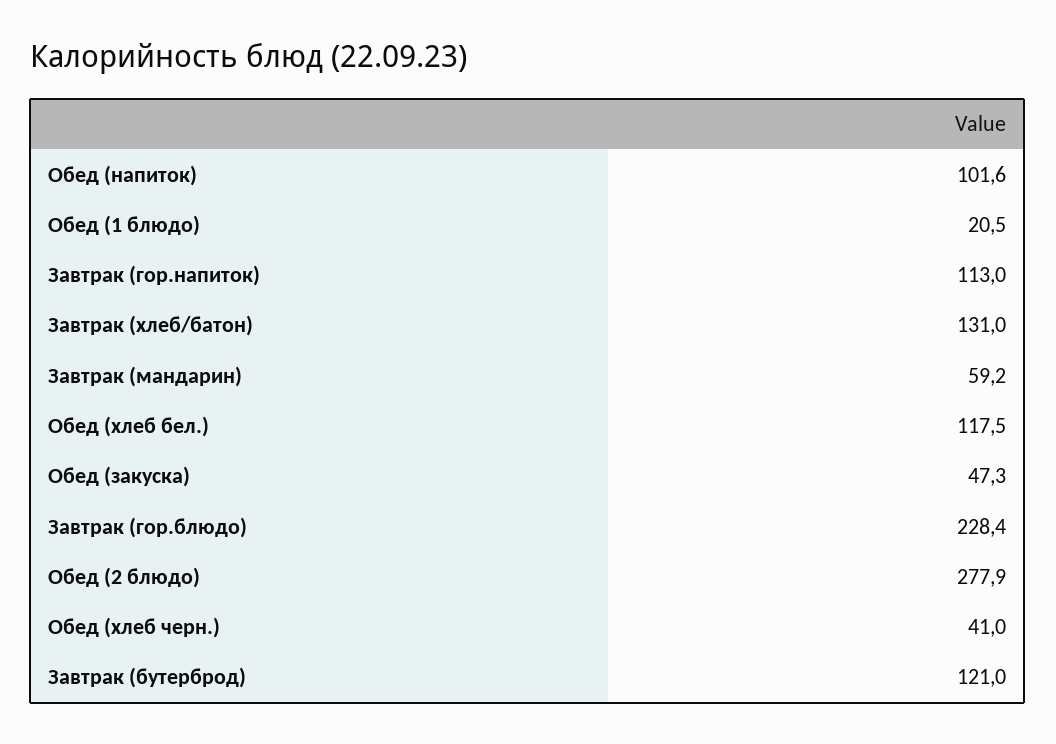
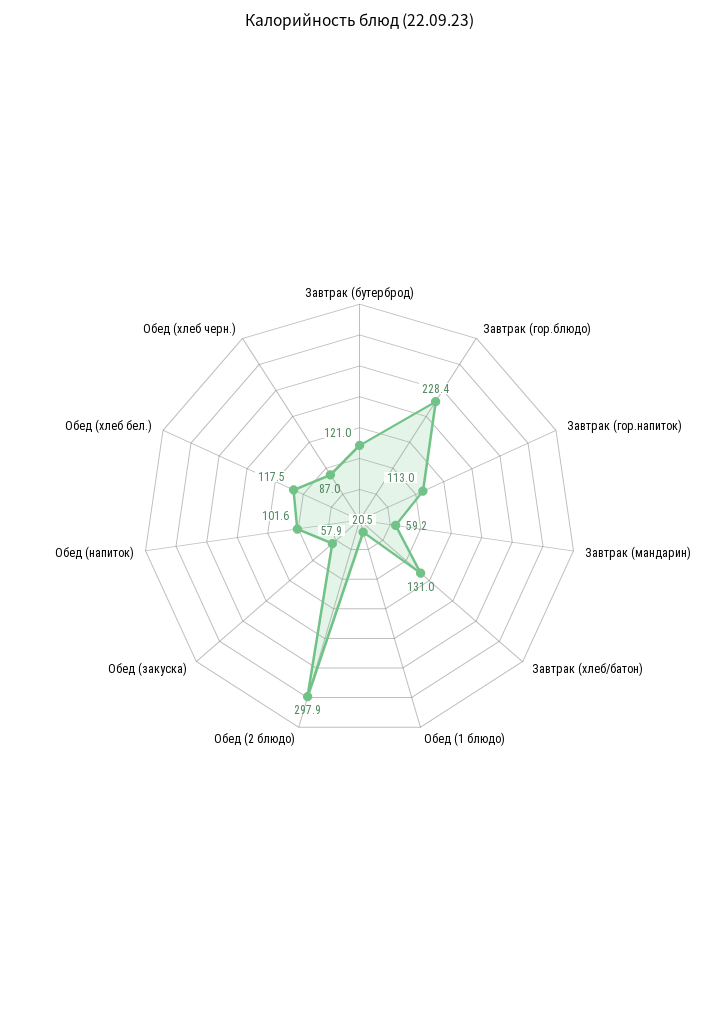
Обед (закуска): 47.3 -> 57.9
Обед (2 блюдо): 277.9 -> 297.9
Обед (хлеб черн.): 41 -> 87

